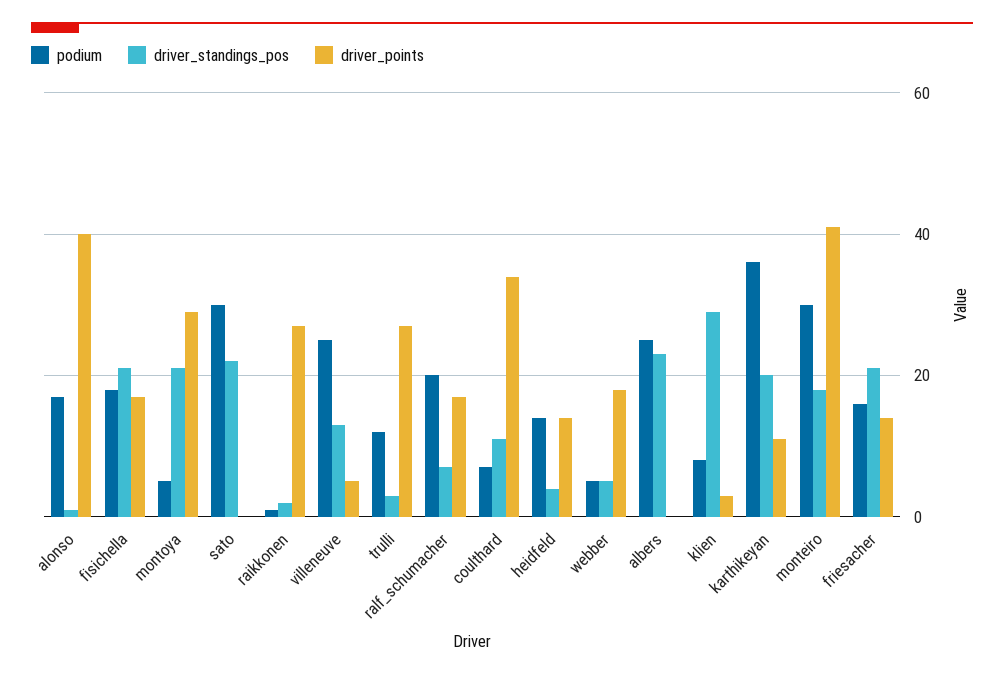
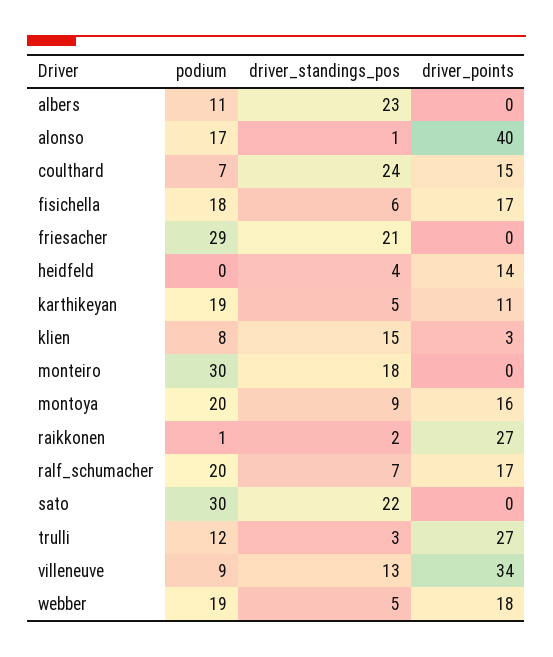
driver_standings_pos, fisichella: 20 -> 6
podium, montoya: 5 -> 20
driver_standings_pos, montoya: 20 -> 9
driver_points, montoya: 30 -> 16
podium, villeneuve: 25 -> 9
driver_points, villeneuve: 5 -> 34
driver_standings_pos, coulthard: 10 -> 24
driver_points, coulthard: 35 -> 15
podium, heidfeld: 15 -> 0
podium, webber: 5 -> 19
podium, albers: 25 -> 11
driver_standings_pos, klien: 30 -> 15
podium, karthikeyan: 35 -> 19
driver_standings_pos, karthikeyan: 20 -> 5
driver_points, monteiro: 40 -> 0
podium, friesacher: 15 -> 29
driver_points, friesacher: 15 -> 0

